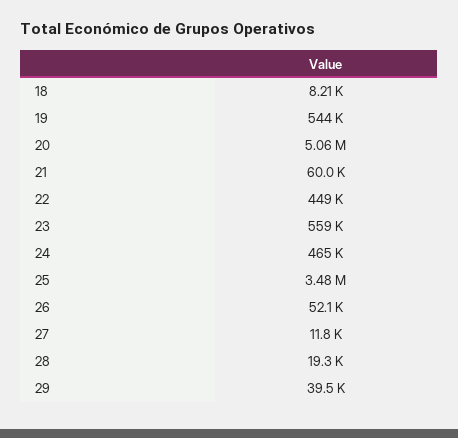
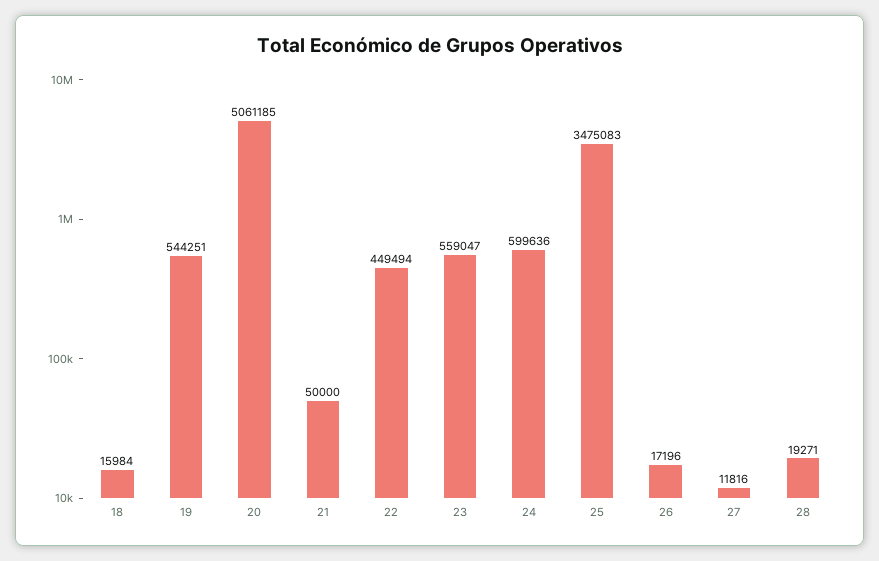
18: 8210 -> 15984
21: 60000 -> 50000
24: 465000 -> 599636
26: 52100 -> 17196
29: 39500 -> none

